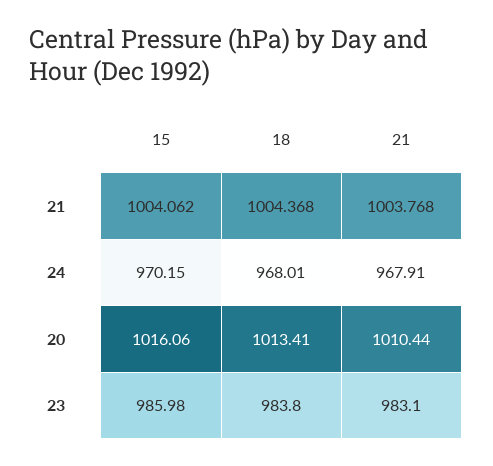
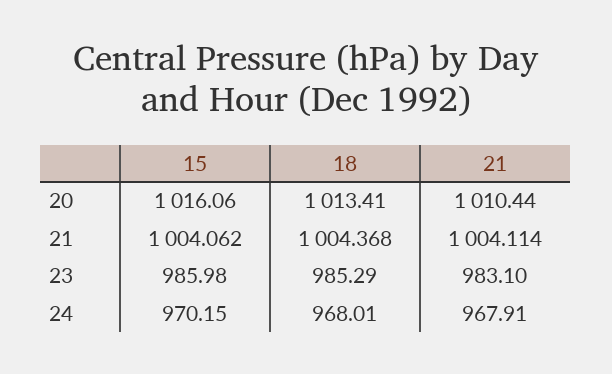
21, 21: 1003.768 -> 1004.114
18, 23: 983.8 -> 985.29

